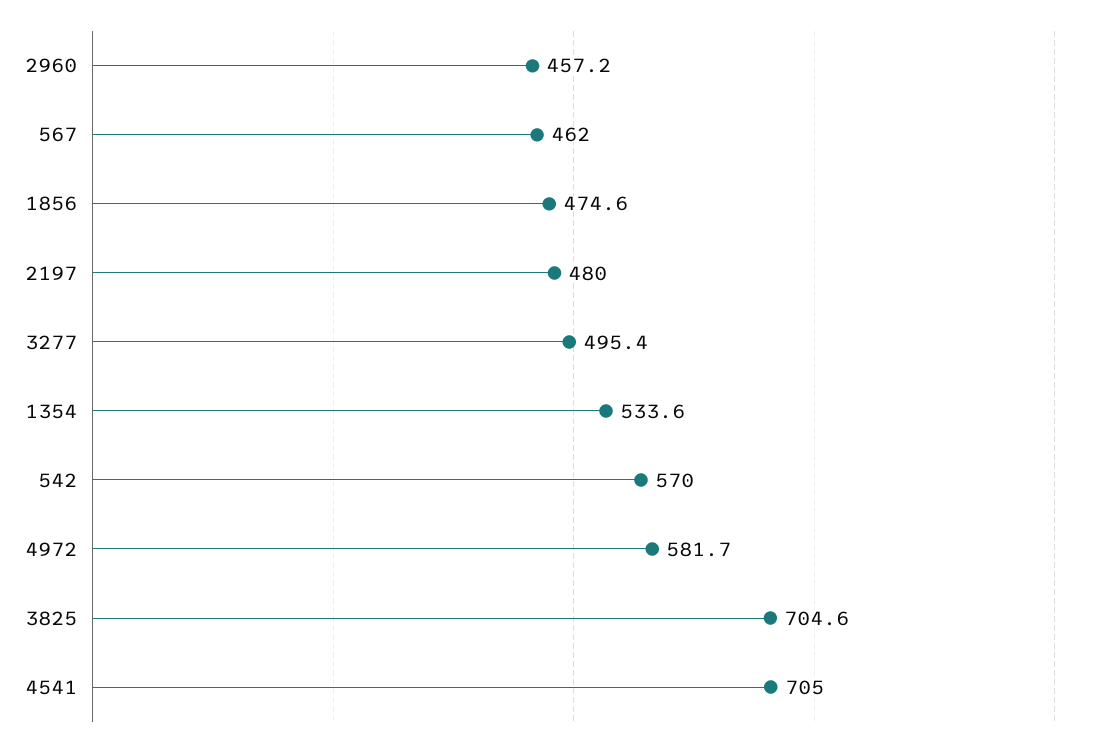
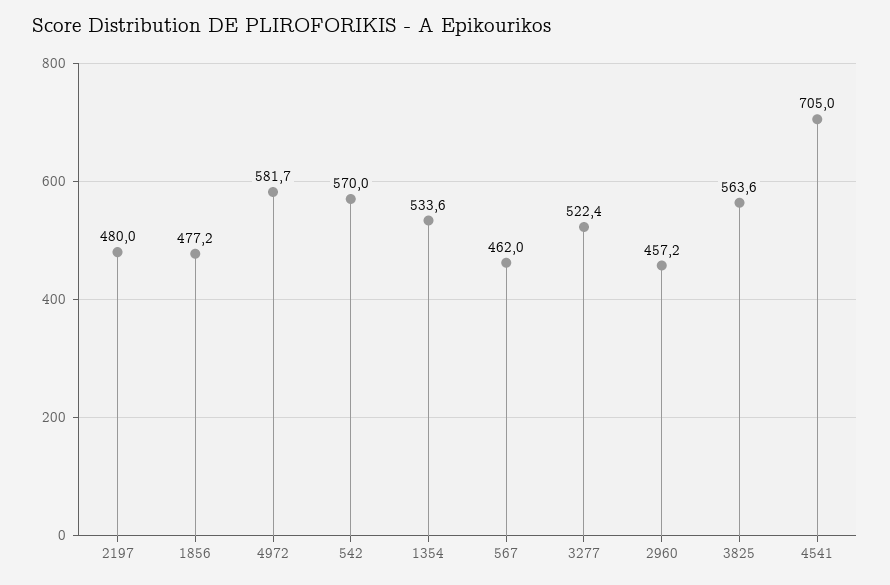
1856: 474.6 -> 477.2
3277: 495.4 -> 522.4
3825: 704.6 -> 563.6

